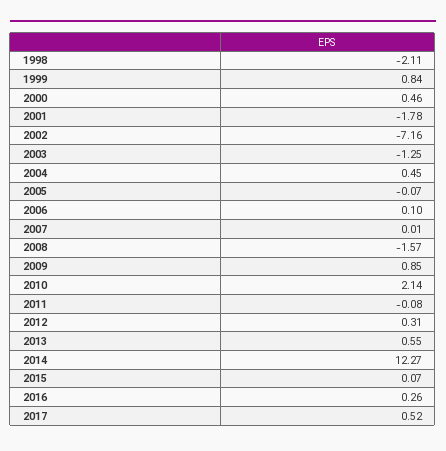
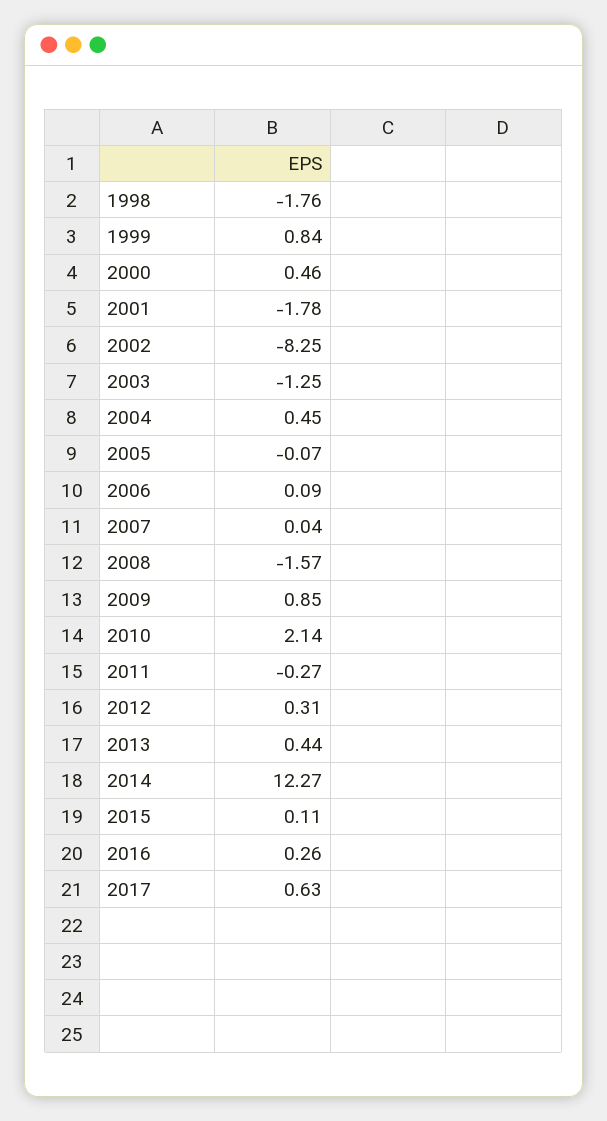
1998: -2.11 -> -1.76
2002: -7.16 -> -8.25
2006: 0.1 -> 0.09
2007: 0.01 -> 0.04
2011: -0.08 -> -0.27
2013: 0.55 -> 0.44
2015: 0.07 -> 0.11
2017: 0.52 -> 0.63

